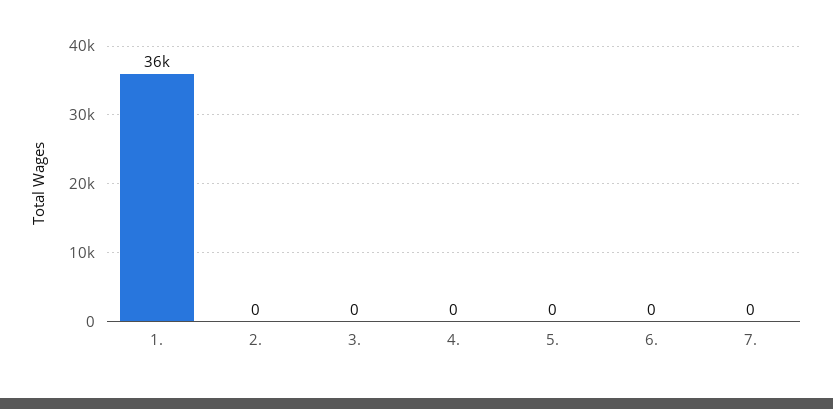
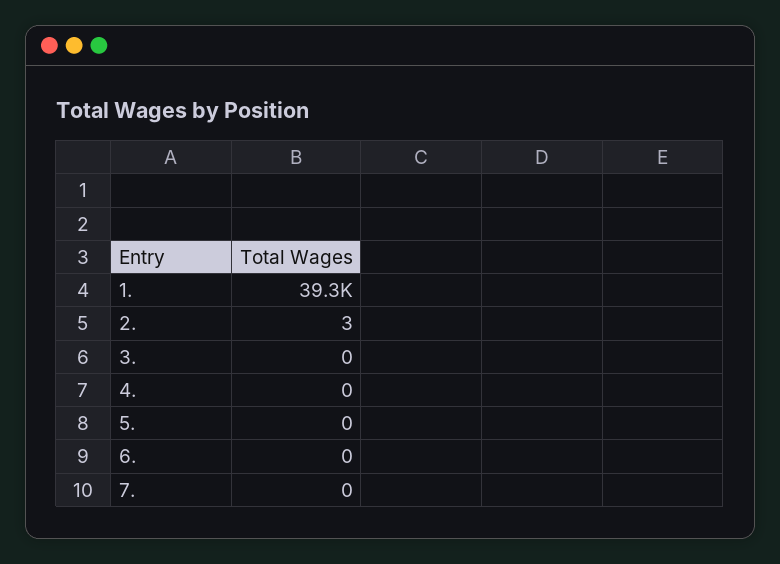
1.: 36000 -> 39300
2.: 0 -> 3

